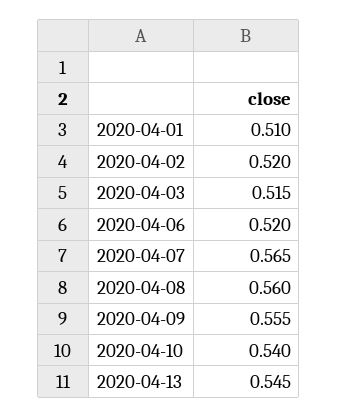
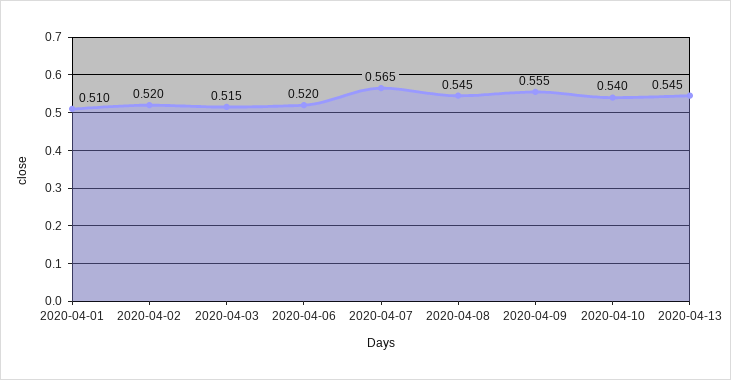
2020-04-08: 0.56 -> 0.545

